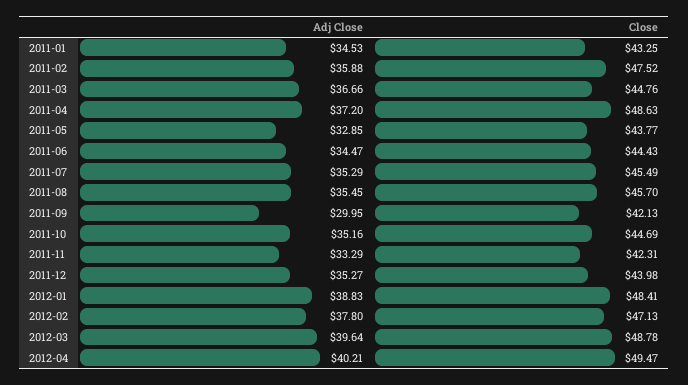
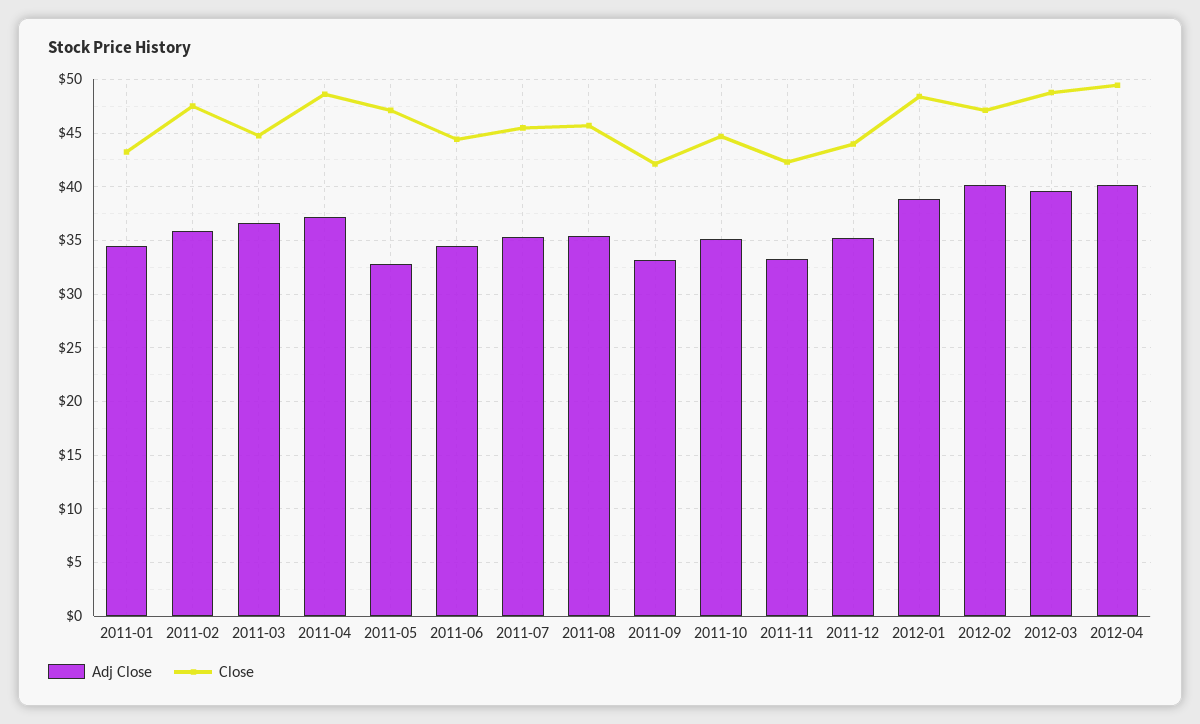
Close, 2011-05: 43.77 -> 47
Adj Close, 2011-09: 29.95 -> 33
Adj Close, 2012-02: 37.8 -> 40

